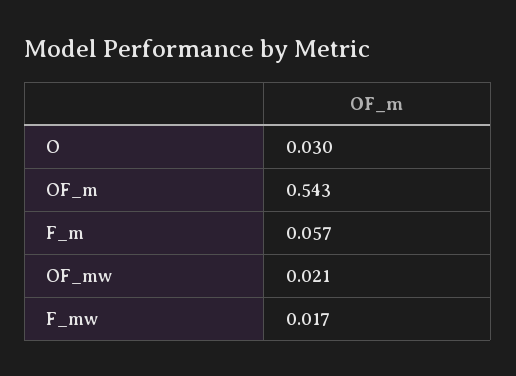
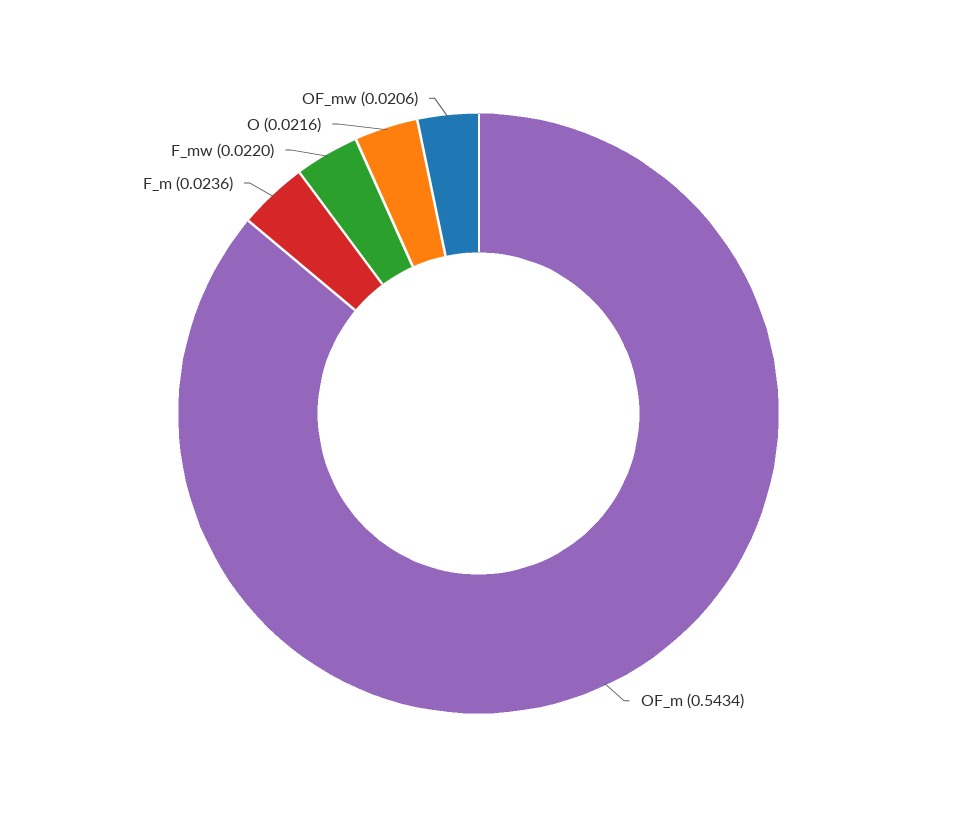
O: 0.03 -> 0.0216
F_m: 0.057 -> 0.0236
F_mw: 0.017 -> 0.022

